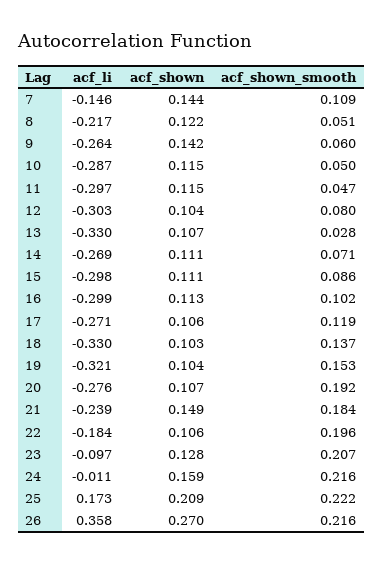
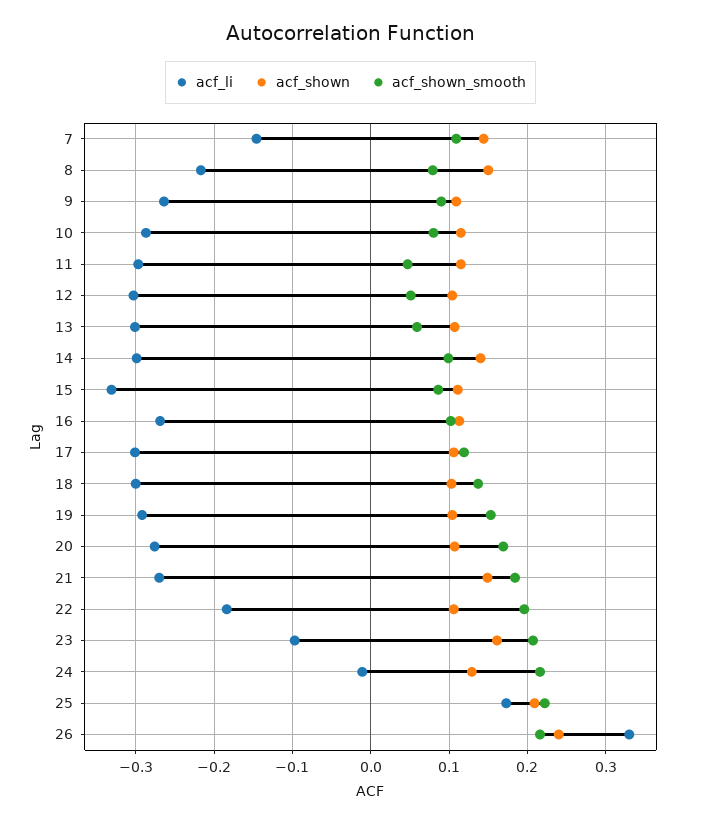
acf_shown, 8: 0.122 -> 0.15
acf_shown_smooth, 8: 0.051 -> 0.08
acf_shown, 9: 0.142 -> 0.11
acf_shown_smooth, 9: 0.06 -> 0.09
acf_shown_smooth, 10: 0.05 -> 0.08
acf_shown_smooth, 12: 0.08 -> 0.05
acf_li, 13: -0.33 -> -0.3
acf_shown_smooth, 13: 0.028 -> 0.06
acf_li, 14: -0.269 -> -0.3
acf_shown, 14: 0.111 -> 0.14
acf_shown_smooth, 14: 0.071 -> 0.1
acf_li, 15: -0.298 -> -0.33
acf_li, 16: -0.299 -> -0.27
acf_li, 17: -0.271 -> -0.3
acf_li, 18: -0.33 -> -0.3
acf_li, 19: -0.321 -> -0.29
acf_shown_smooth, 20: 0.192 -> 0.17
acf_li, 21: -0.239 -> -0.27
acf_shown, 23: 0.128 -> 0.16
acf_shown, 24: 0.159 -> 0.13
acf_li, 26: 0.358 -> 0.33
acf_shown, 26: 0.27 -> 0.24

